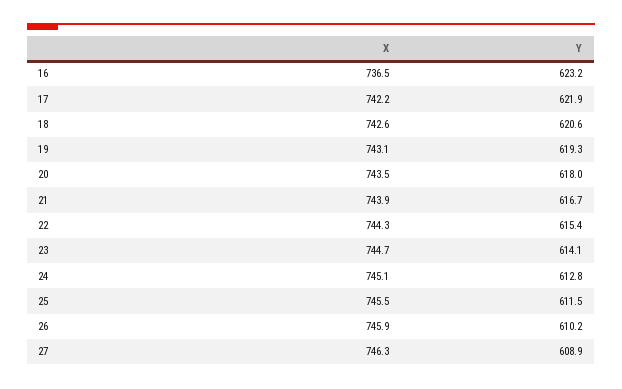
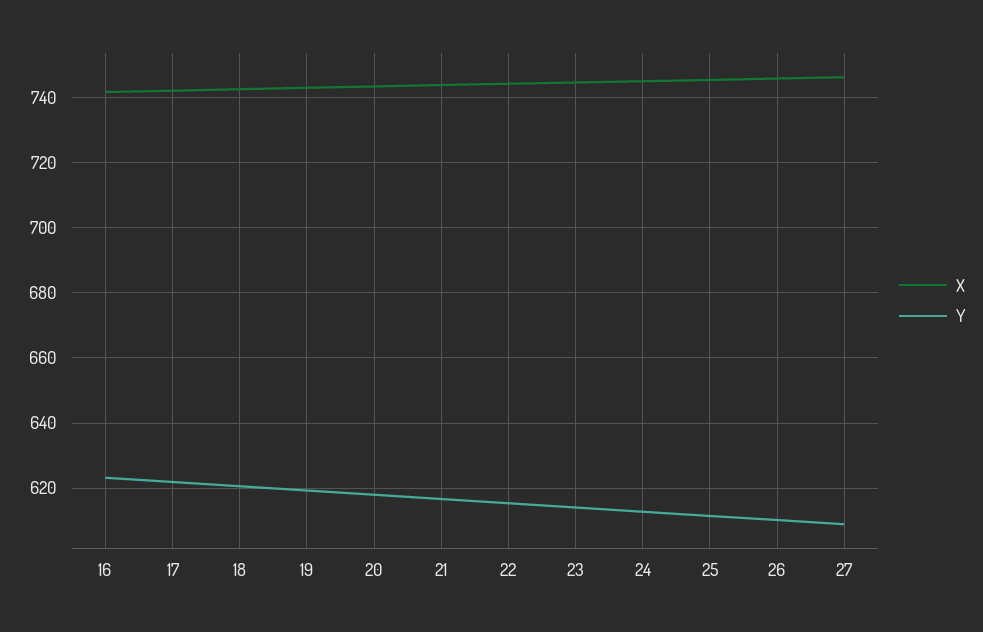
X, 16: 736.5 -> 742

